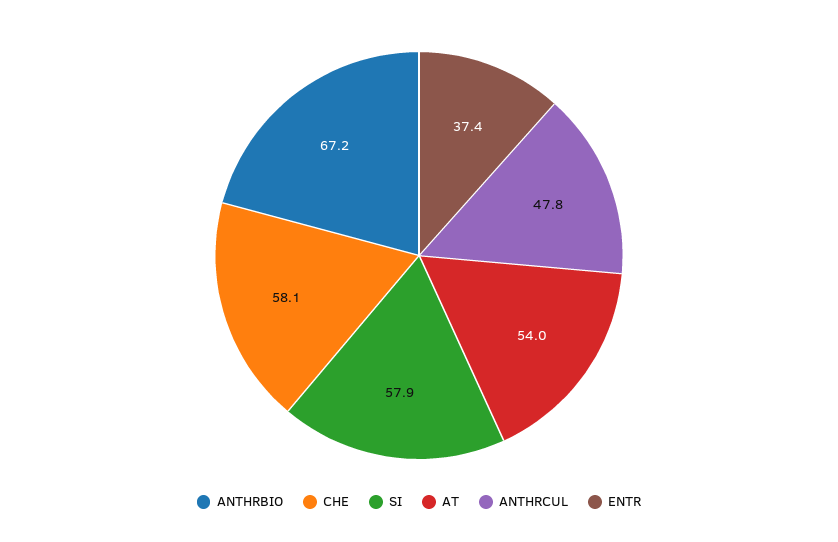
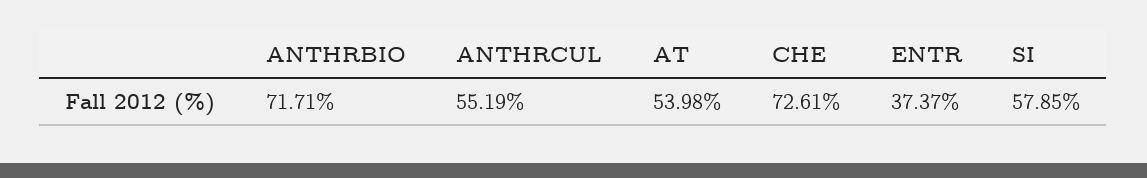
ANTHRBIO: 67.2 -> 71.71
CHE: 58.1 -> 72.61
ANTHRCUL: 47.8 -> 55.19

